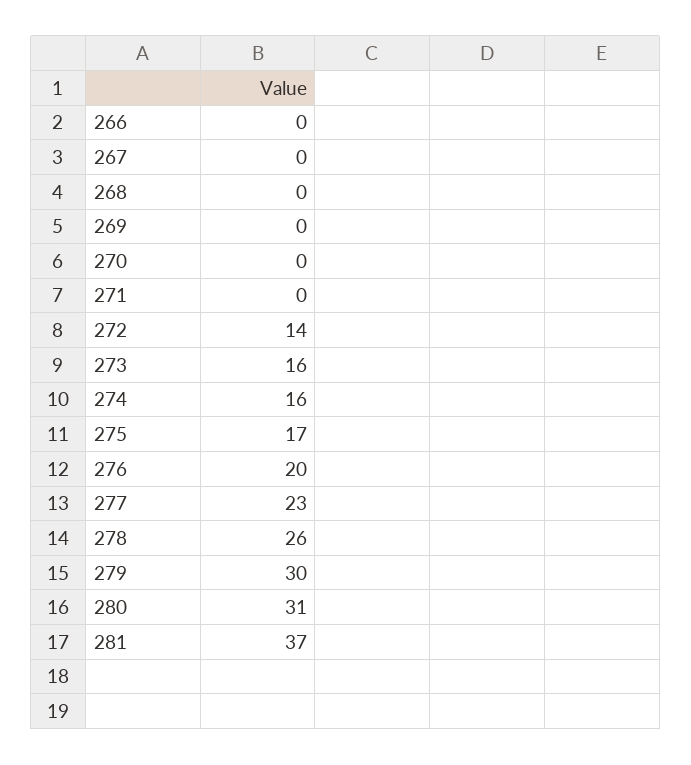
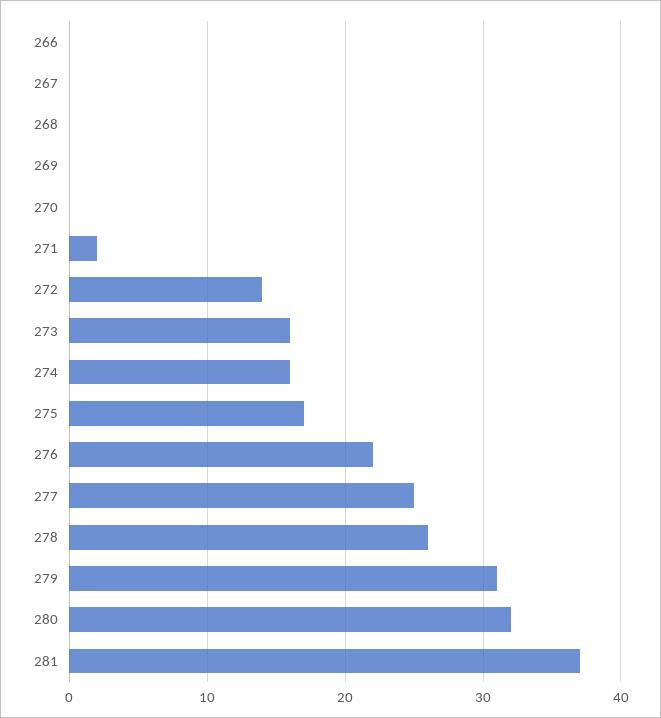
271: 0 -> 2
276: 20 -> 22
277: 23 -> 25
279: 30 -> 31
280: 31 -> 32

